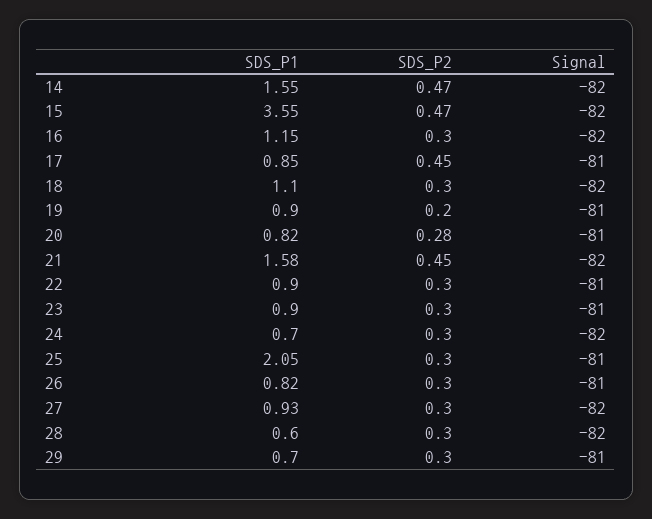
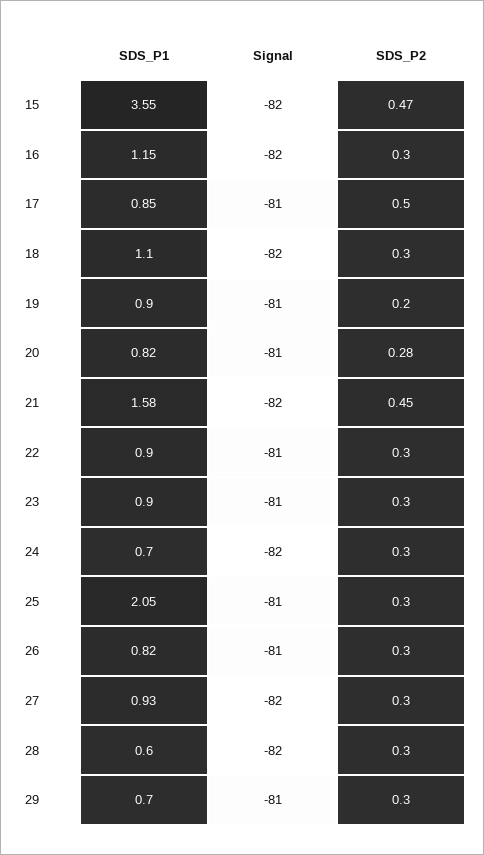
SDS_P1, 14: 1.55 -> none
SDS_P2, 14: 0.47 -> none
Signal, 14: -82 -> none
SDS_P2, 17: 0.45 -> 0.5

